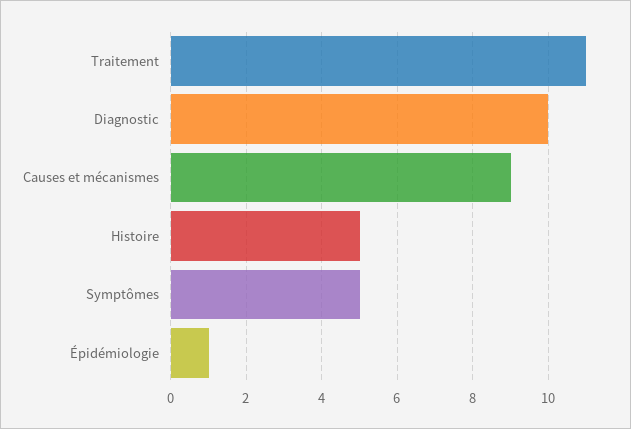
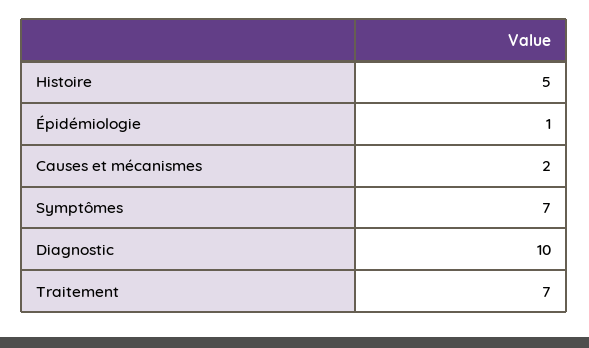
Traitement: 11 -> 7
Causes et mécanismes: 9 -> 2
Symptômes: 5 -> 7

